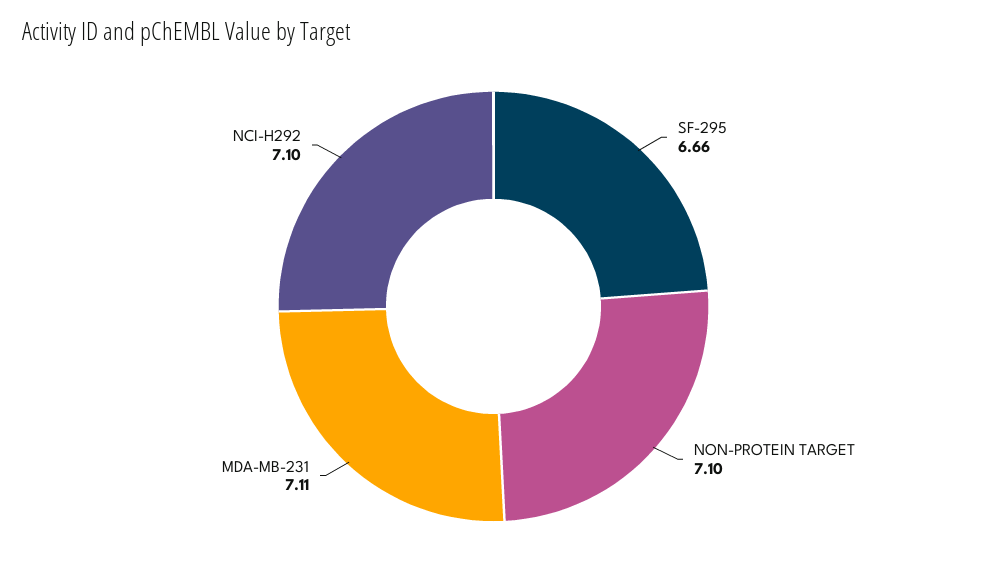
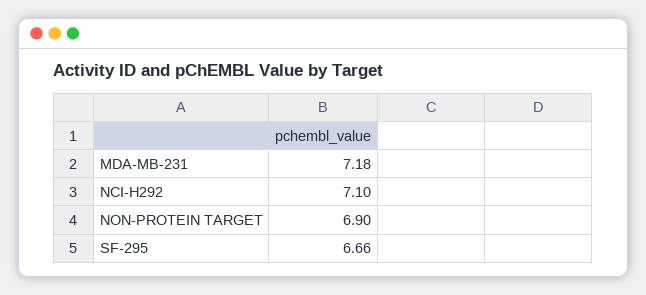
NON-PROTEIN TARGET: 7.1 -> 6.9
MDA-MB-231: 7.11 -> 7.18

